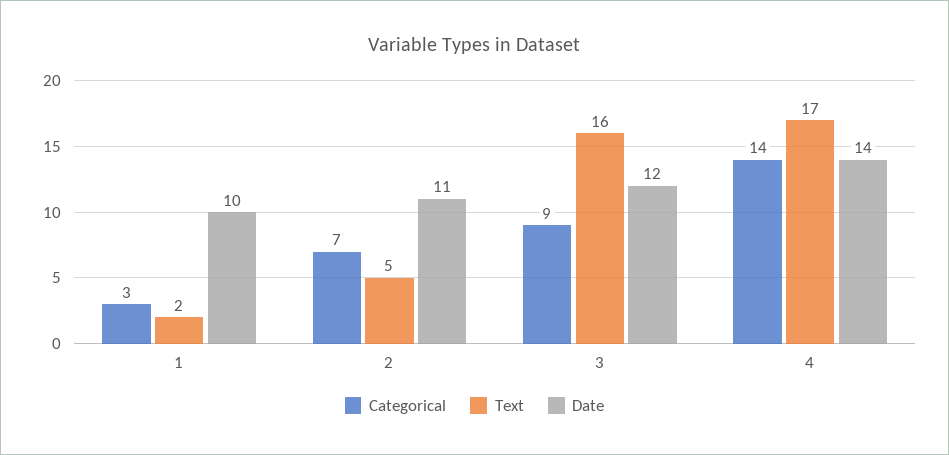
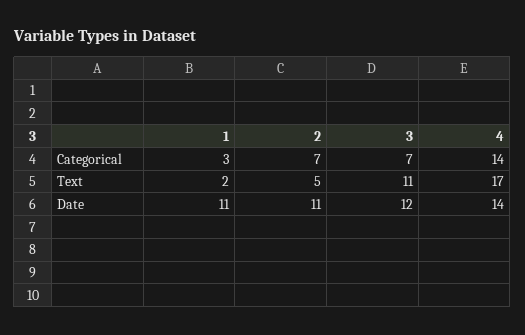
Date, 1: 10 -> 11
Categorical, 3: 9 -> 7
Text, 3: 16 -> 11

